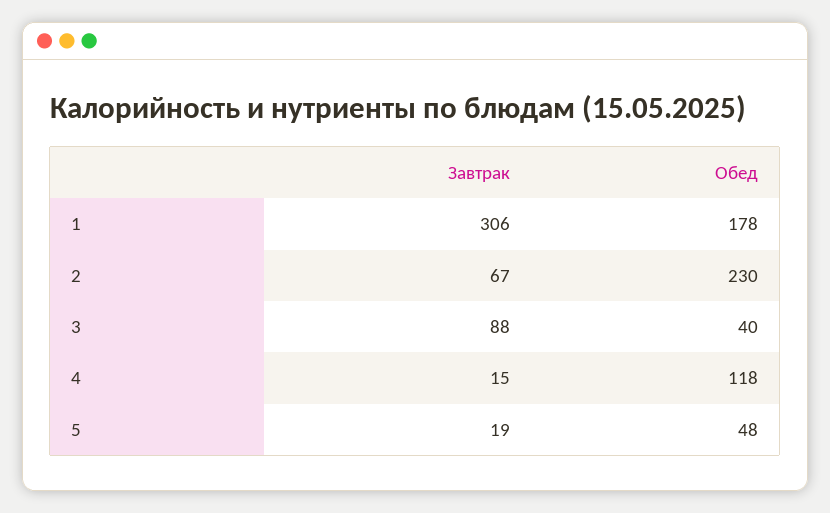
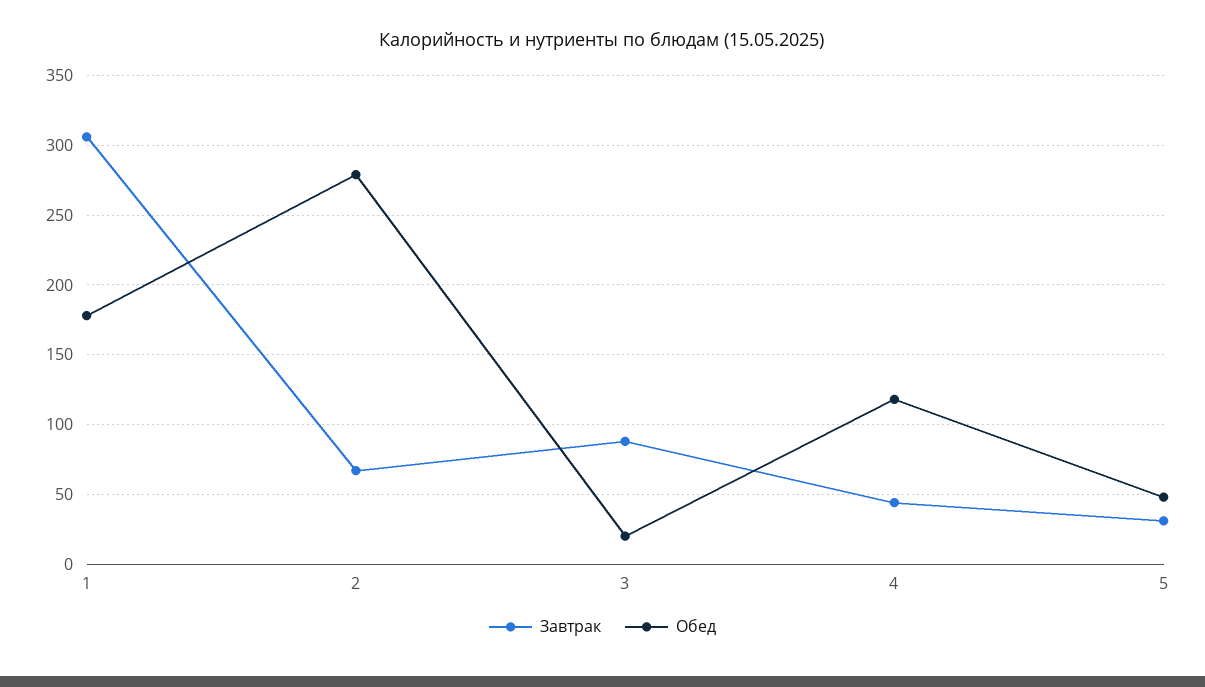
Обед, 2: 230 -> 280
Обед, 3: 40 -> 20
Завтрак, 4: 15 -> 45
Завтрак, 5: 19 -> 30

